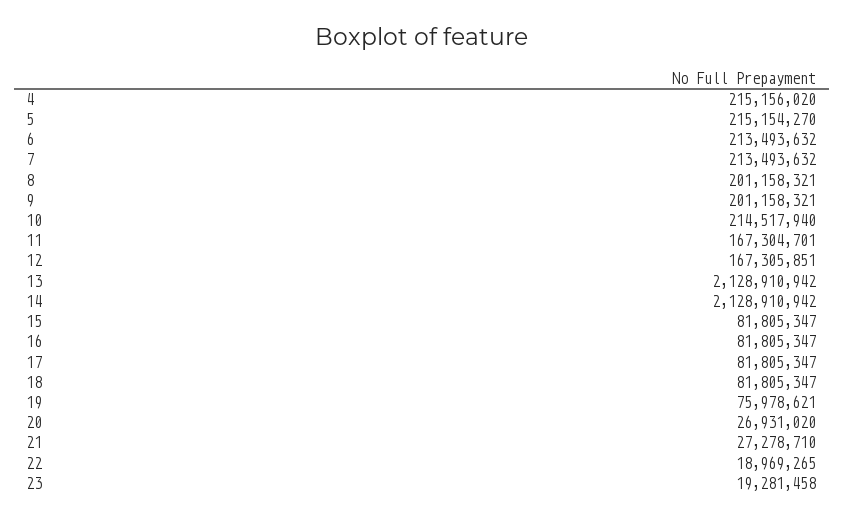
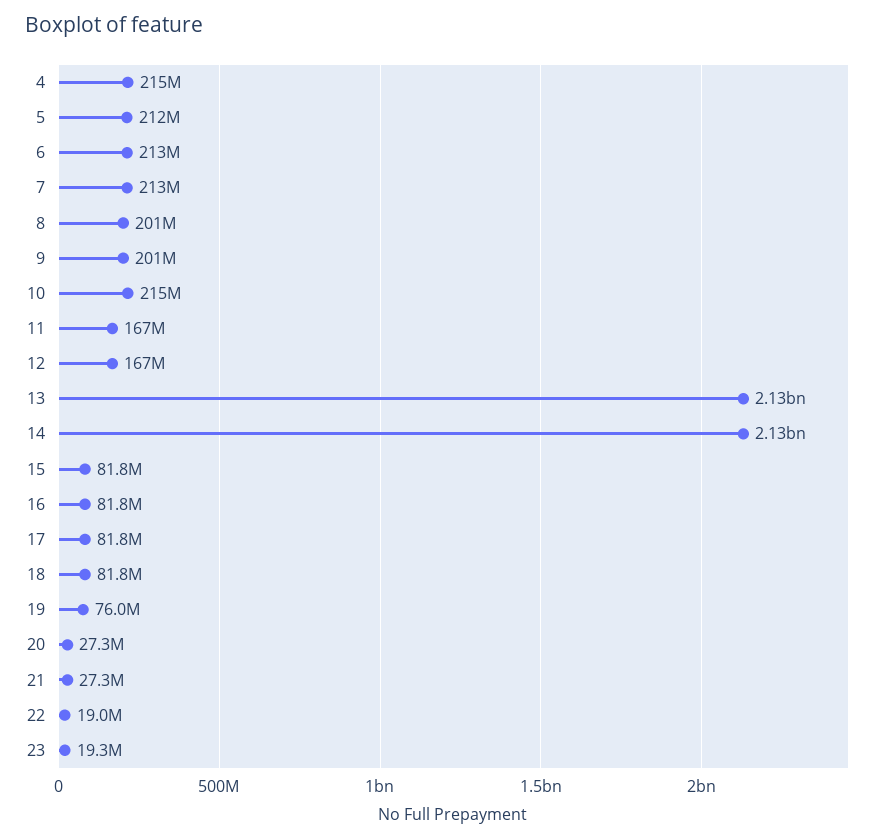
5: 215154270 -> 212000000
20: 26931020 -> 27300000

